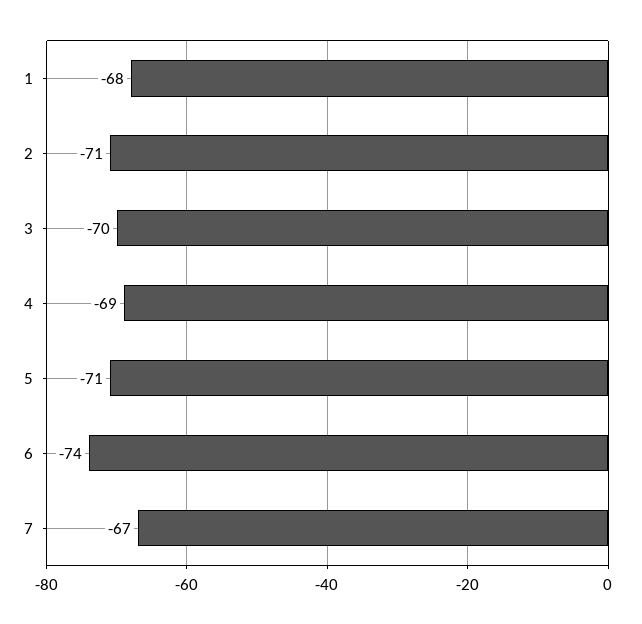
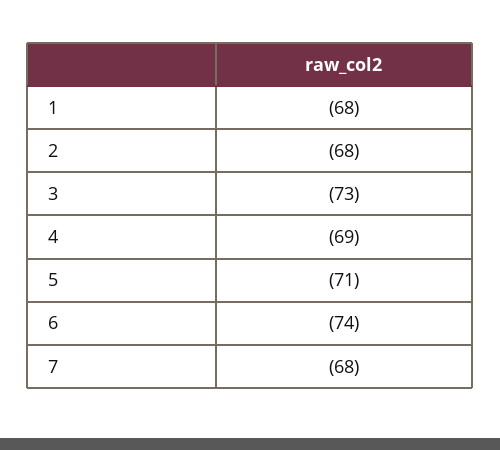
2: -71 -> -68
3: -70 -> -73
7: -67 -> -68

